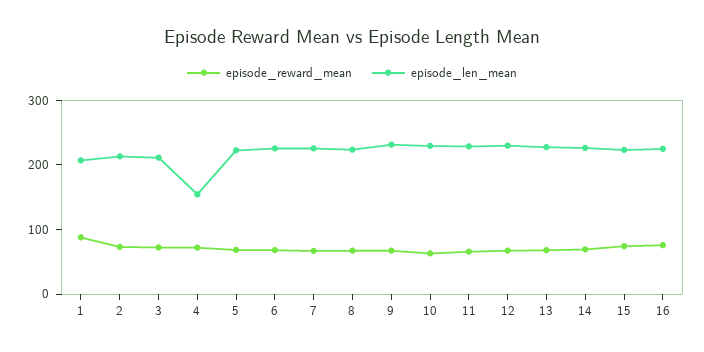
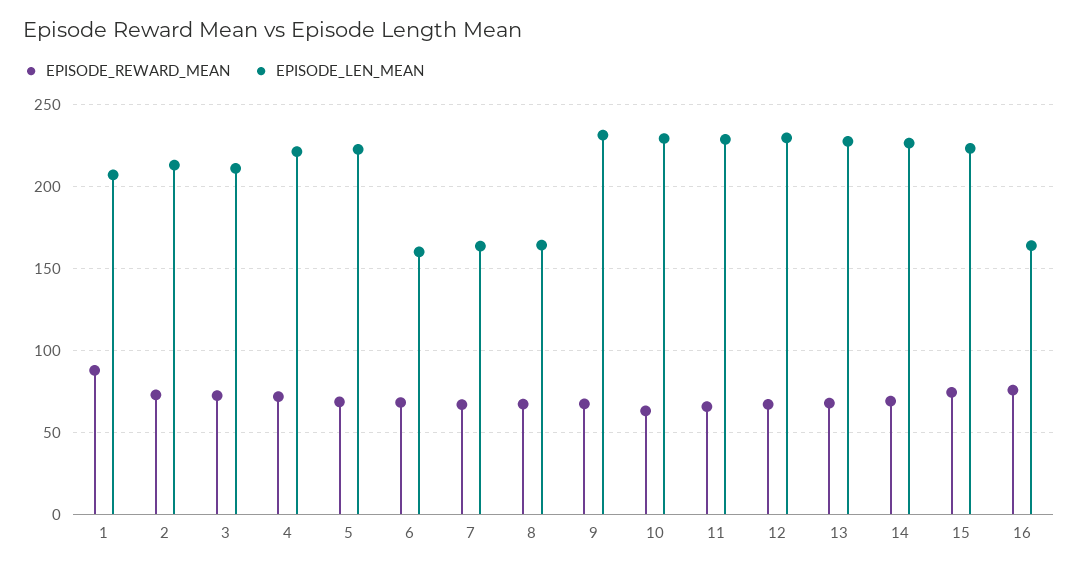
episode_len_mean, 4: 160 -> 220
episode_len_mean, 6: 220 -> 160
episode_len_mean, 7: 220 -> 165
episode_len_mean, 8: 220 -> 165
episode_len_mean, 16: 220 -> 165

